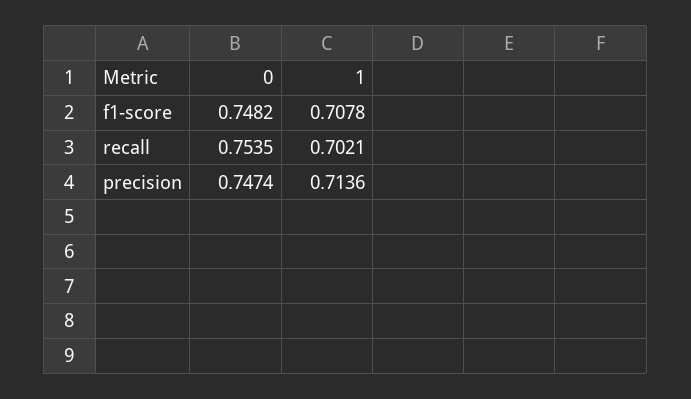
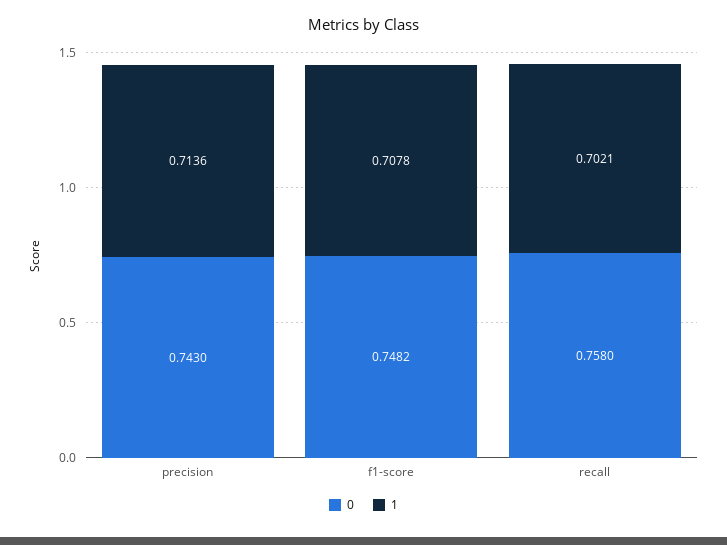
0, recall: 0.7535 -> 0.758
0, precision: 0.7474 -> 0.743

